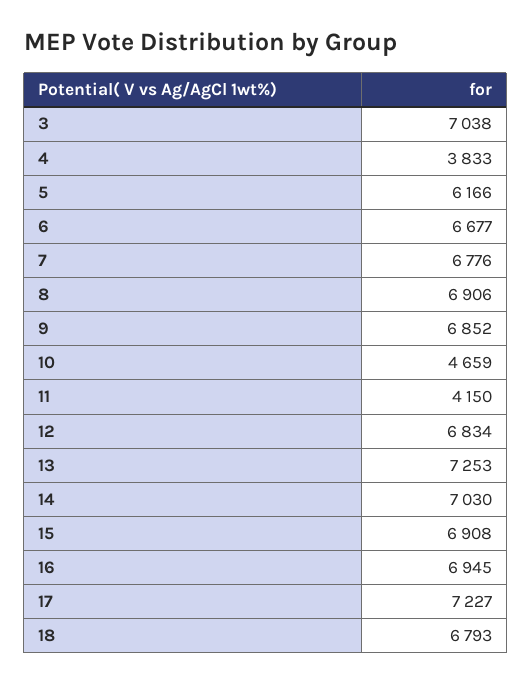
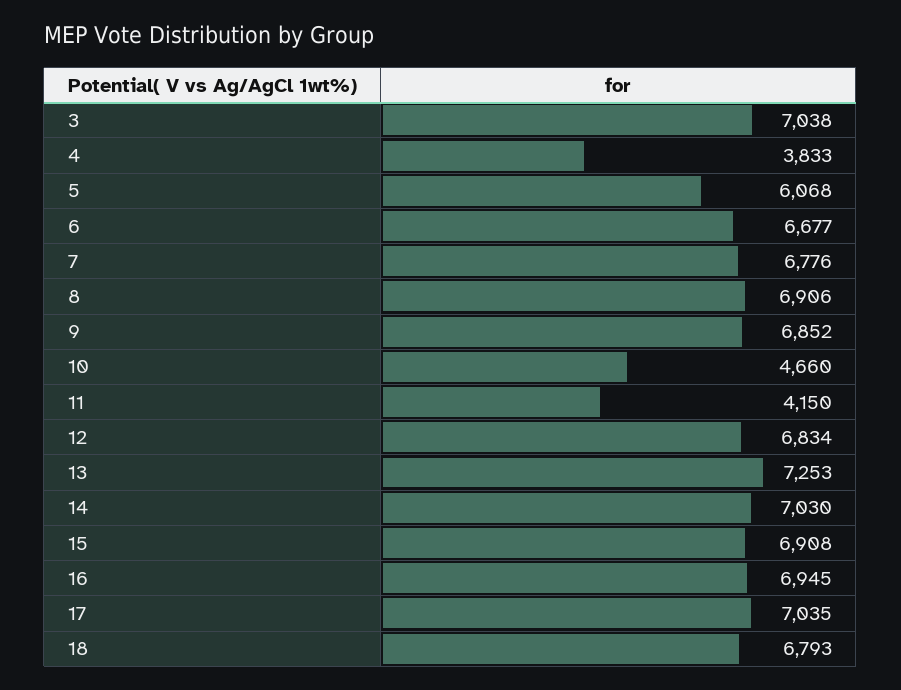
5: 6166 -> 6068
10: 4659 -> 4660
17: 7227 -> 7035

